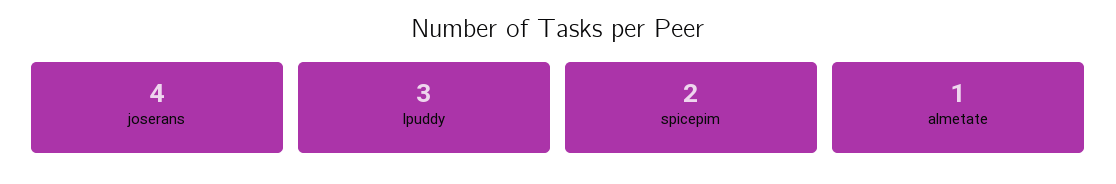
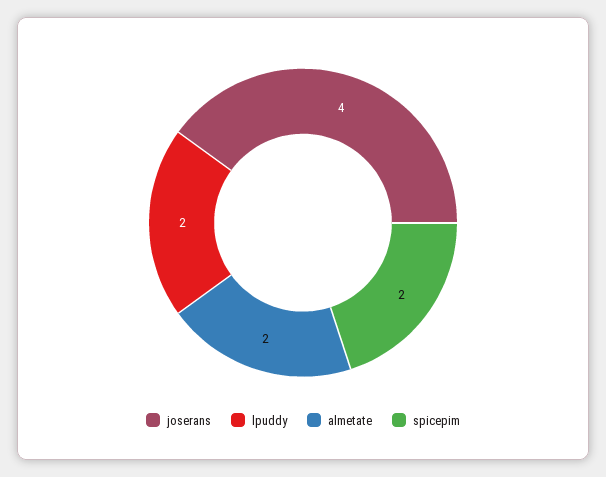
lpuddy: 3 -> 2
almetate: 1 -> 2

